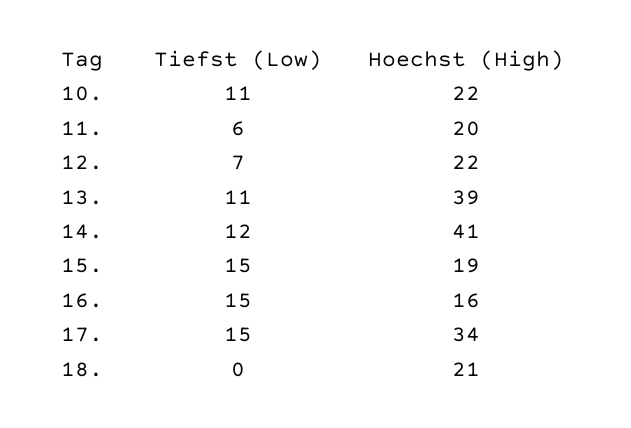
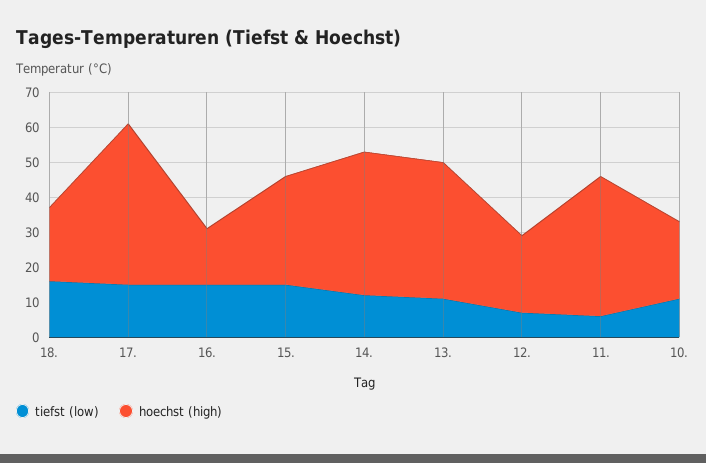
Hoechst (High), 11.: 20 -> 40
Hoechst (High), 15.: 19 -> 30
Hoechst (High), 17.: 34 -> 45
Tiefst (Low), 18.: 0 -> 15

